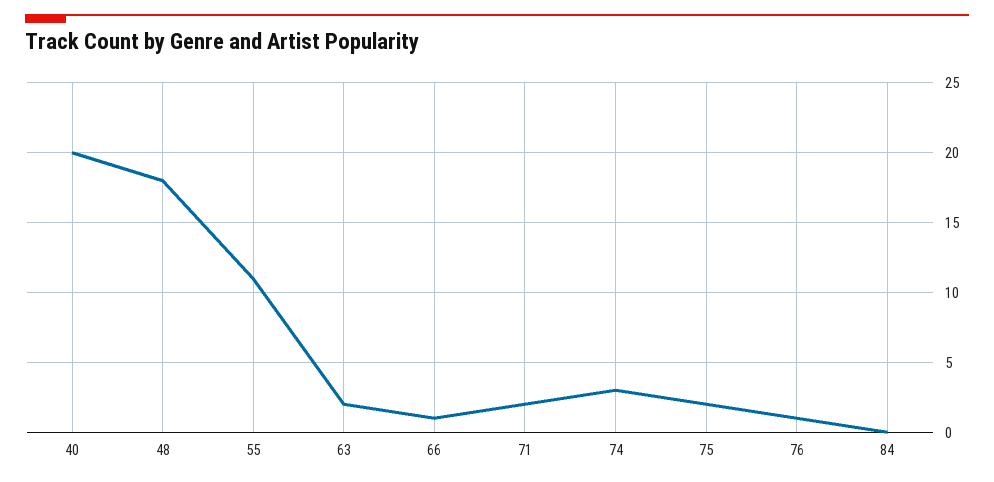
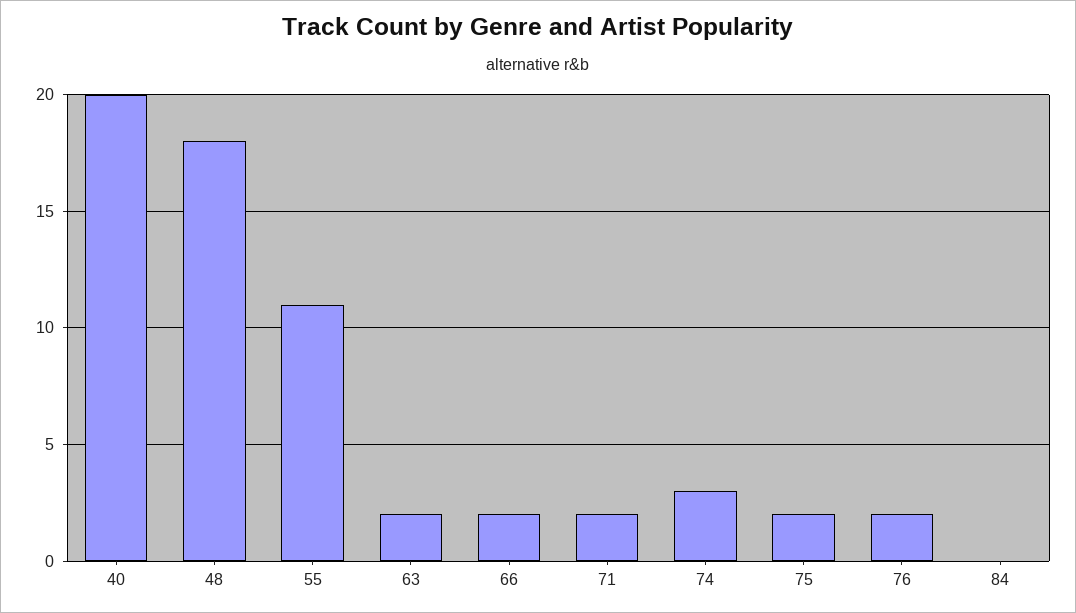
66: 1 -> 2
76: 1 -> 2

